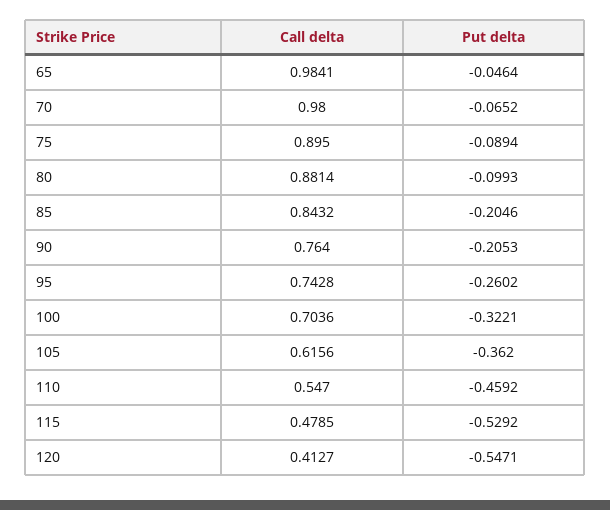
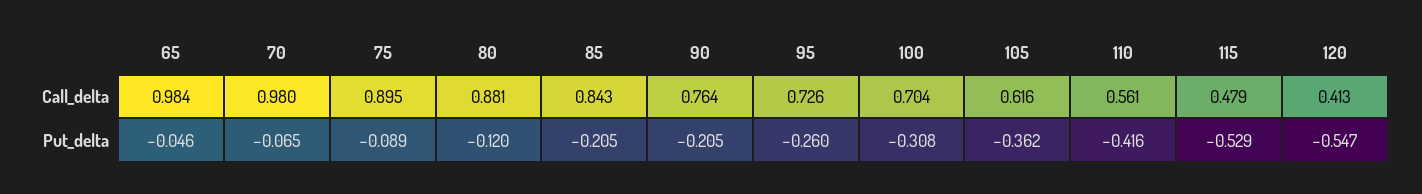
Put delta, 80: -0.0993 -> -0.12
Call delta, 95: 0.7428 -> 0.726
Put delta, 100: -0.3221 -> -0.308
Call delta, 110: 0.547 -> 0.561
Put delta, 110: -0.4592 -> -0.416

